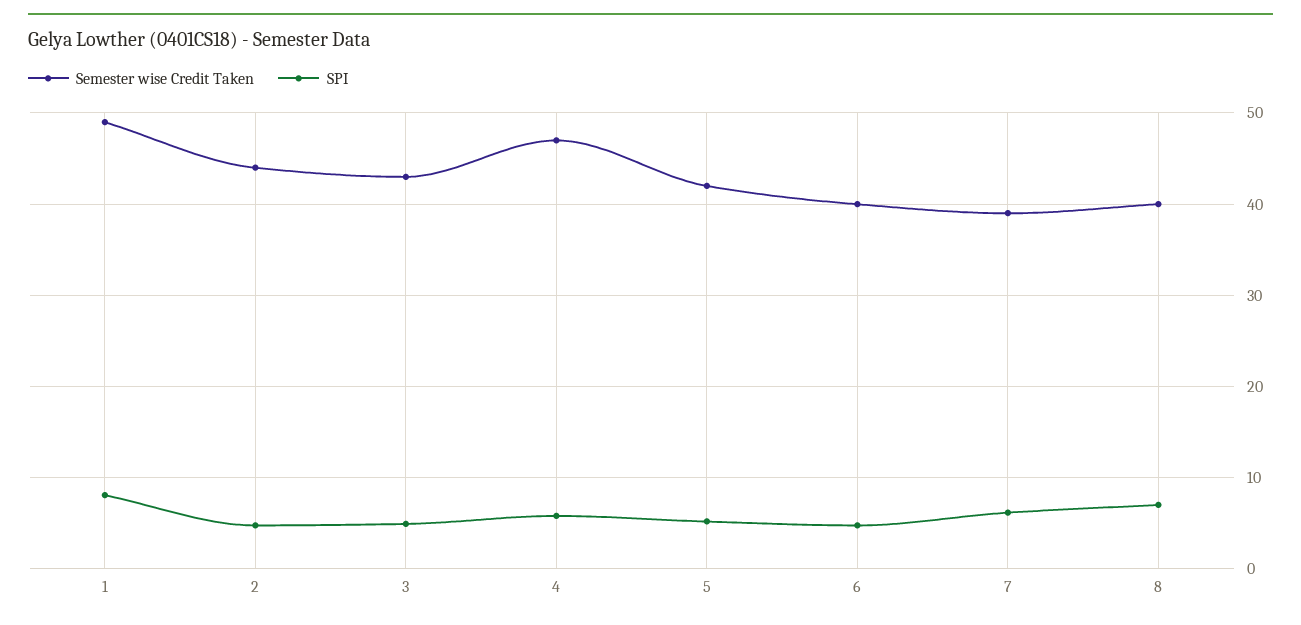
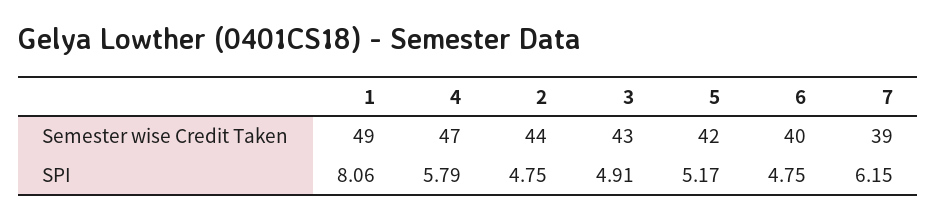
Semester wise Credit Taken, 8: 40 -> none
SPI, 8: 7 -> none

